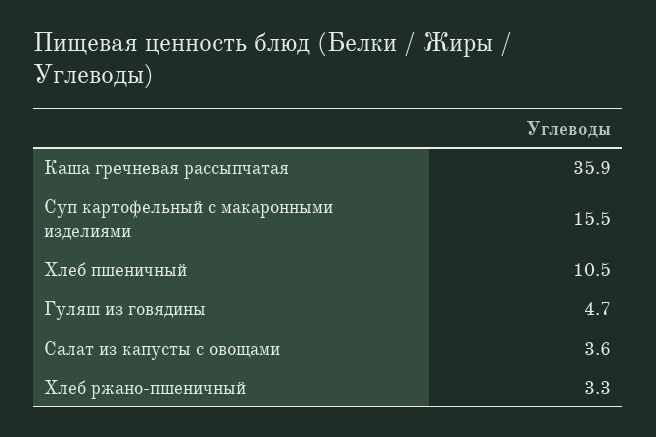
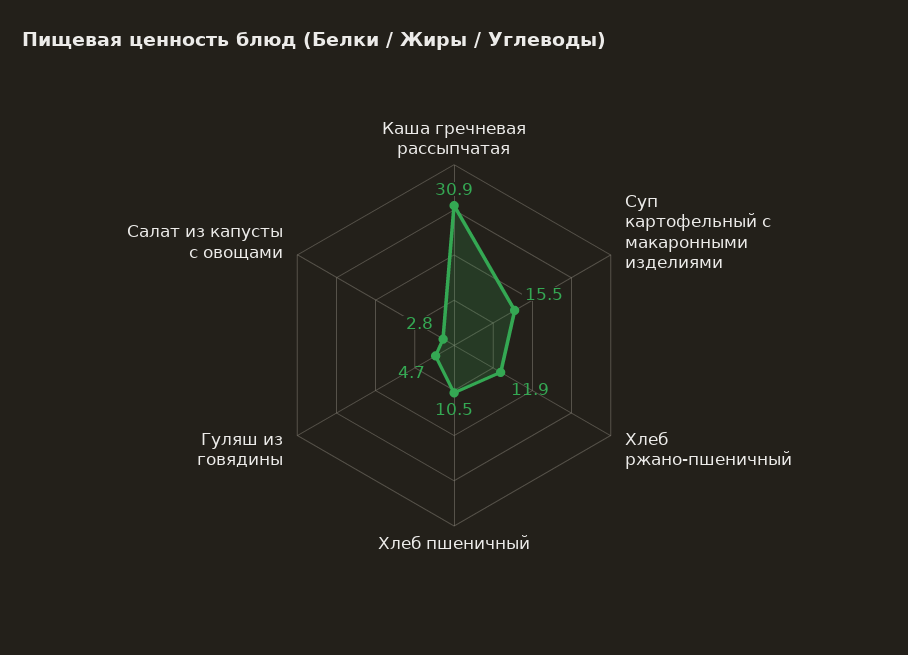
Каша гречневая рассыпчатая: 35.9 -> 30.9
Салат из капусты с овощами: 3.6 -> 2.8
Хлеб ржано-пшеничный: 3.3 -> 11.9

